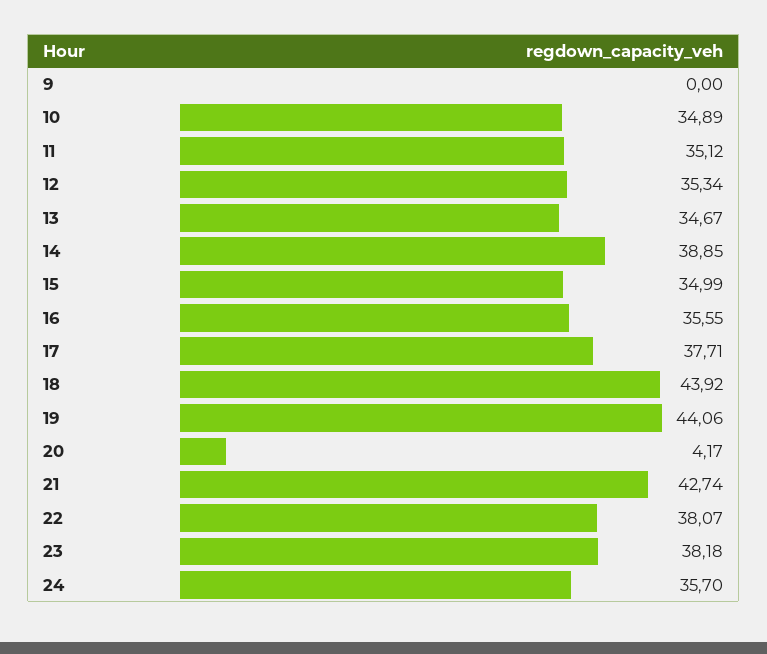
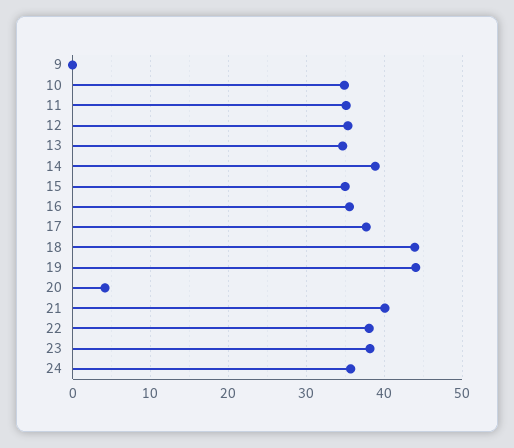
21: 42.74 -> 40

